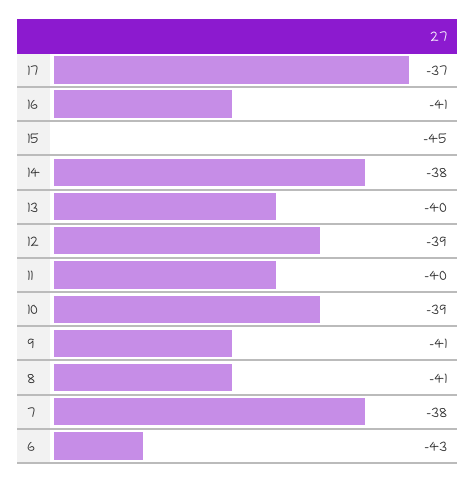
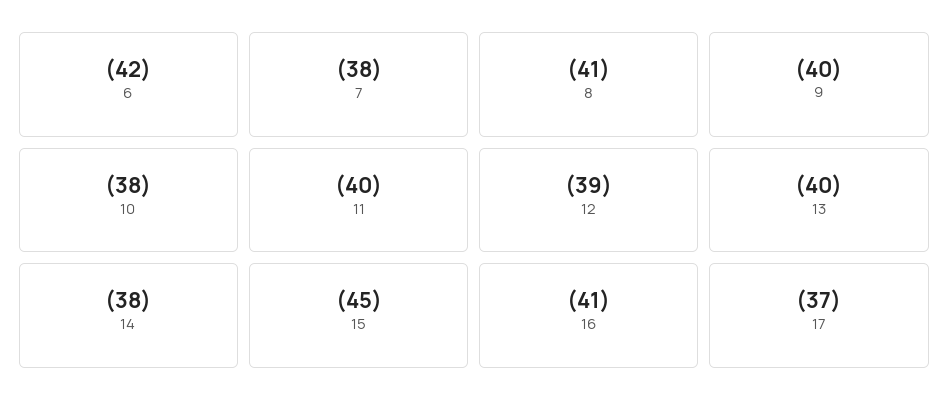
10: -39 -> -38
9: -41 -> -40
6: -43 -> -42

